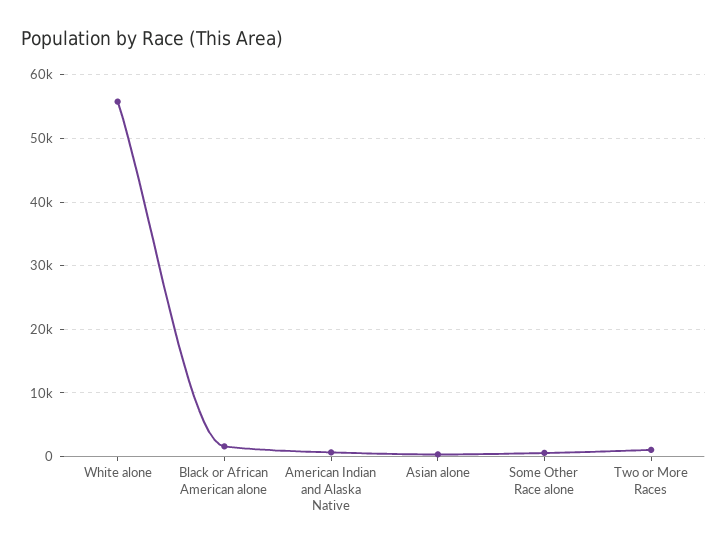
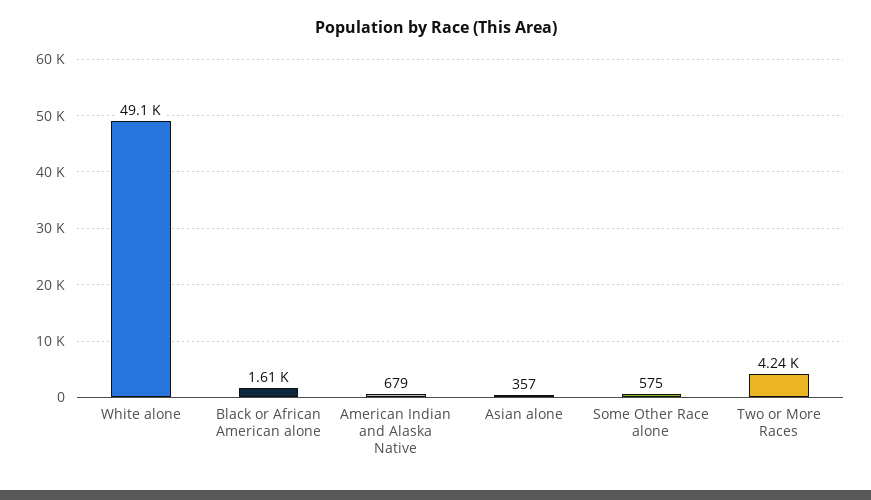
White alone: 56000 -> 49100
Two or More Races: 1000 -> 4240

